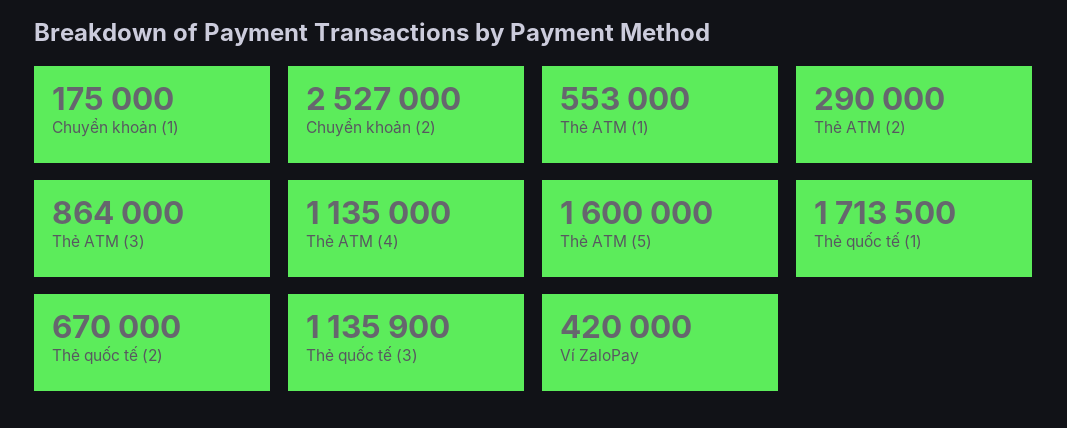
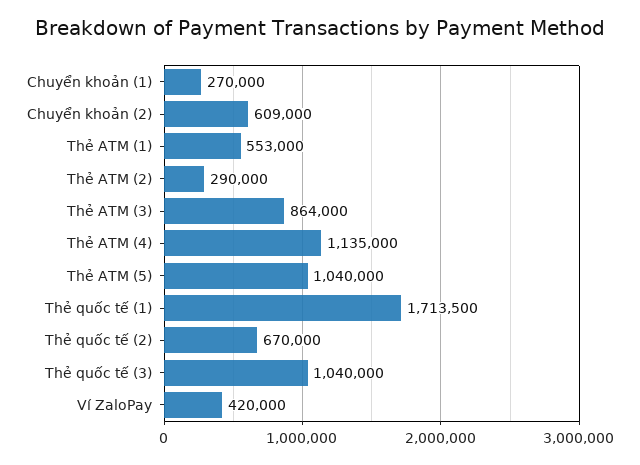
Chuyển khoản (1): 175000 -> 270000
Chuyển khoản (2): 2527000 -> 609000
Thẻ ATM (5): 1600000 -> 1040000
Thẻ quốc tế (3): 1135900 -> 1040000

